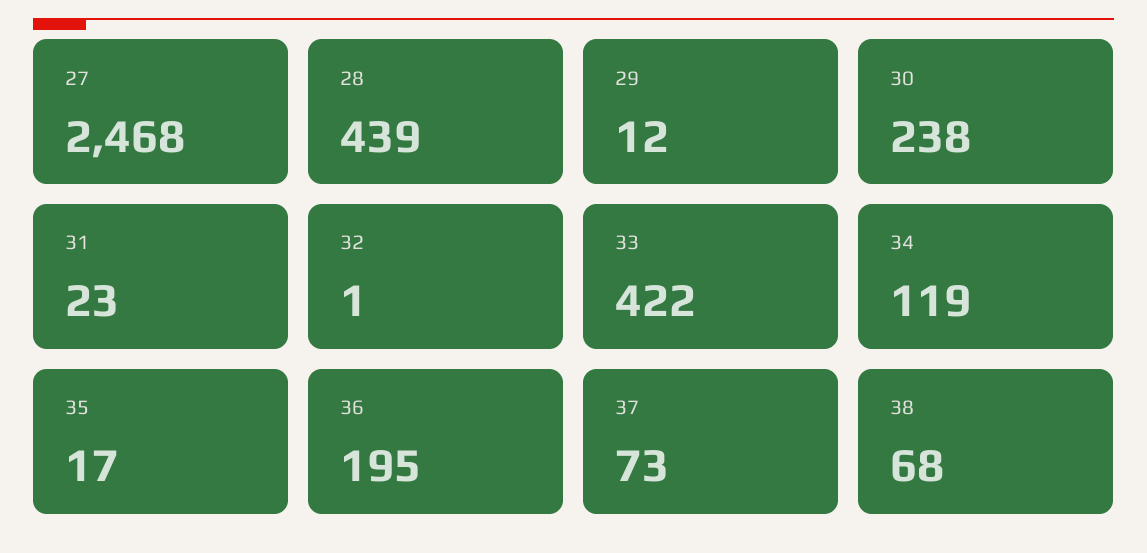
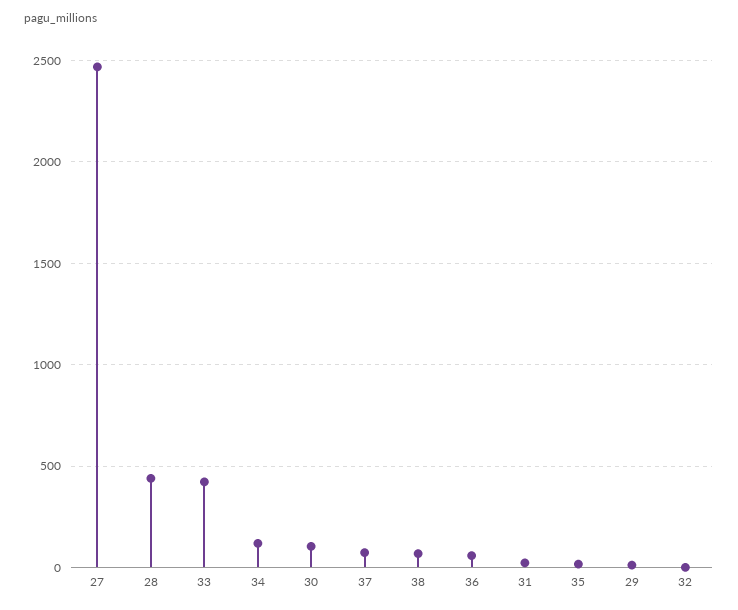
30: 238 -> 100
36: 195 -> 50

